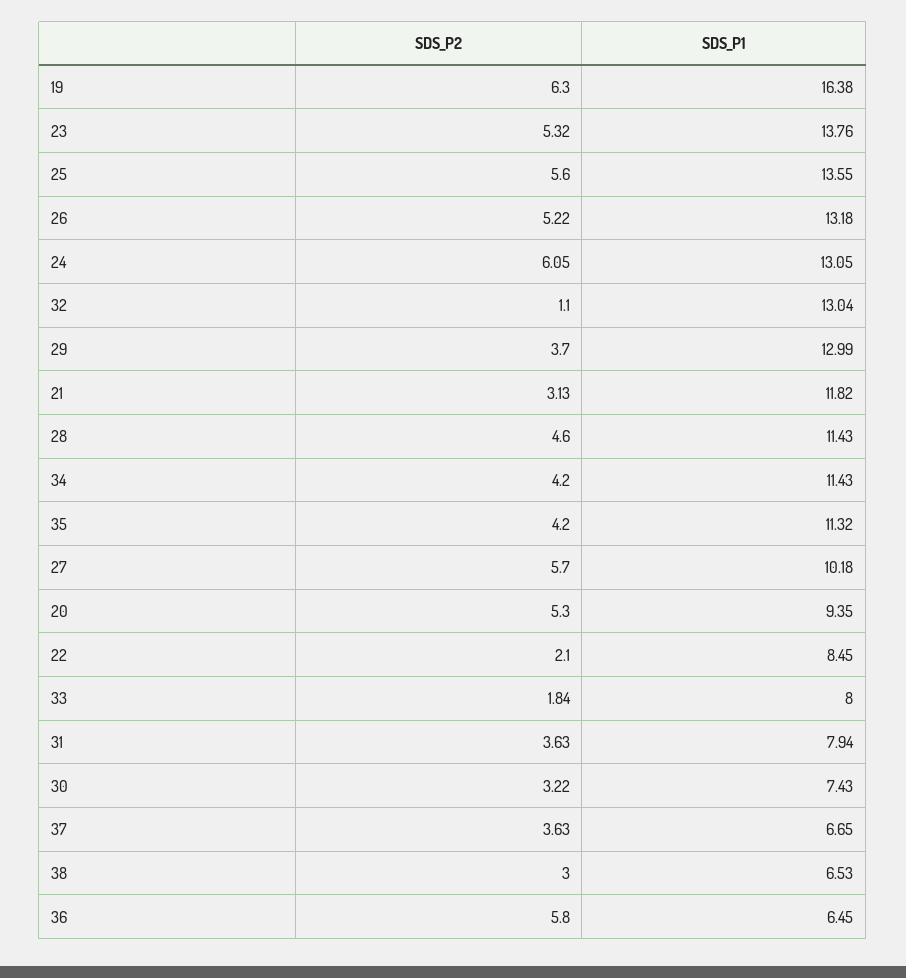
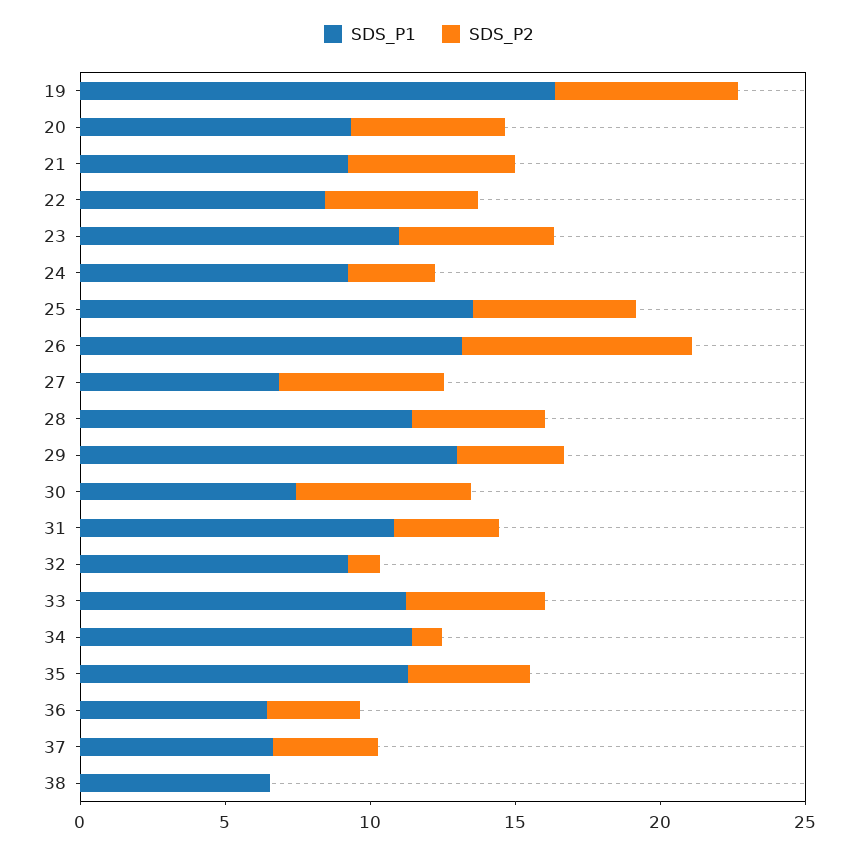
SDS_P1, 23: 13.76 -> 11
SDS_P2, 26: 5.22 -> 8
SDS_P2, 24: 6.05 -> 3
SDS_P1, 24: 13.05 -> 9
SDS_P1, 32: 13.04 -> 9
SDS_P2, 21: 3.13 -> 6
SDS_P1, 21: 11.82 -> 9
SDS_P2, 34: 4.2 -> 1
SDS_P1, 27: 10.18 -> 7
SDS_P2, 22: 2.1 -> 5
SDS_P2, 33: 1.84 -> 5
SDS_P1, 33: 8 -> 11
SDS_P1, 31: 7.94 -> 11
SDS_P2, 30: 3.22 -> 6
SDS_P2, 38: 3 -> 0
SDS_P2, 36: 5.8 -> 3

